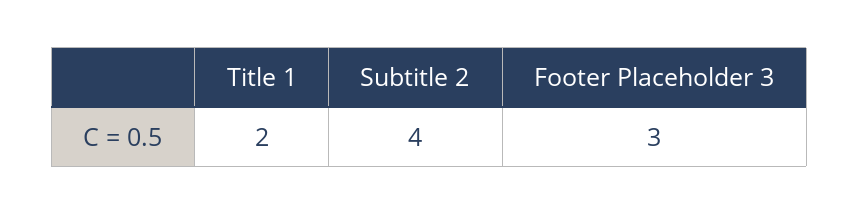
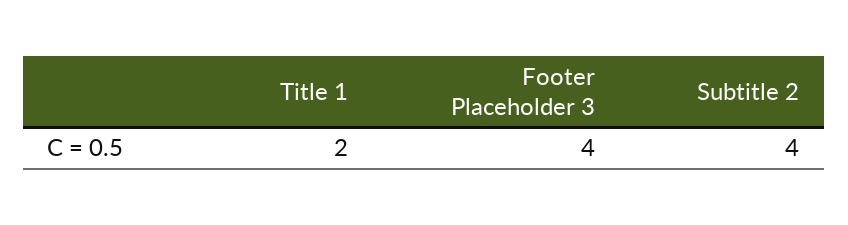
Footer Placeholder 3: 3 -> 4

